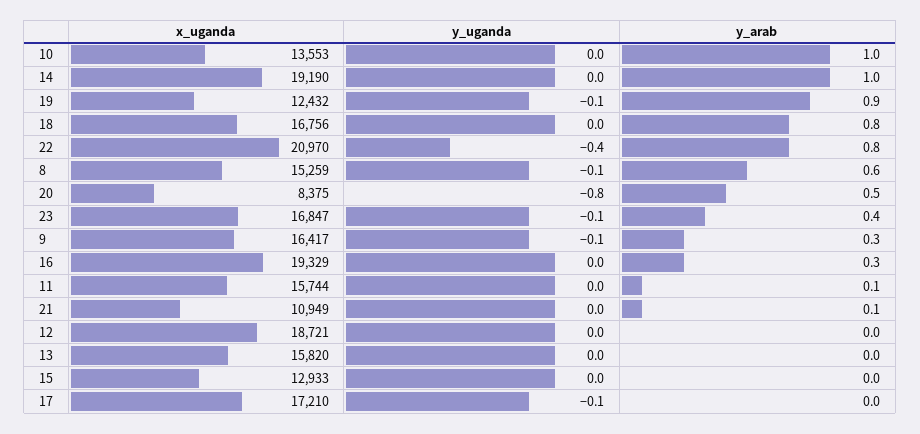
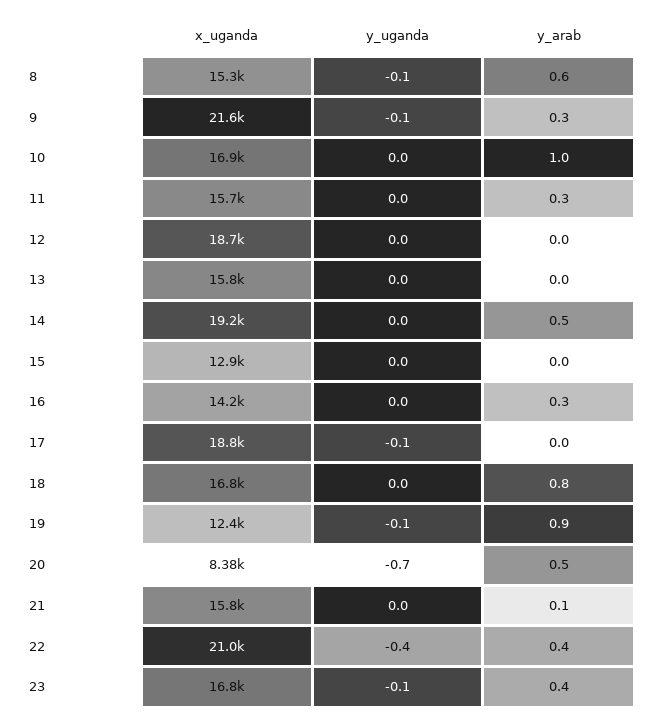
x_uganda, 10: 13553 -> 16900
y_arab, 14: 1 -> 0.5
y_arab, 22: 0.8 -> 0.4
y_uganda, 20: -0.8 -> -0.7
x_uganda, 9: 16417 -> 21600
x_uganda, 16: 19329 -> 14200
y_arab, 11: 0.1 -> 0.3
x_uganda, 21: 10949 -> 15800
x_uganda, 17: 17210 -> 18800

